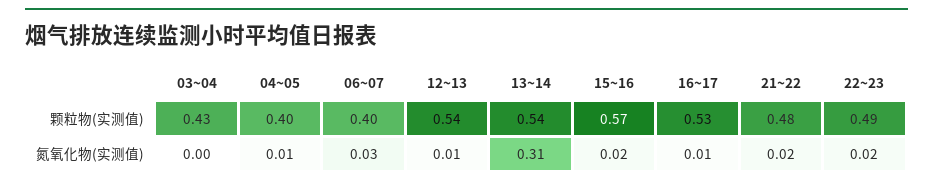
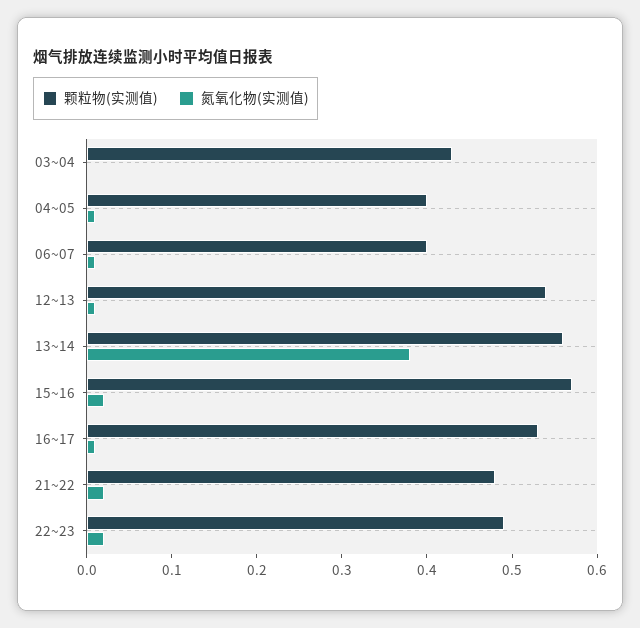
颗粒物(实测值), 13~14: 0.54 -> 0.56
氮氧化物(实测值), 06~07: 0.03 -> 0.01
氮氧化物(实测值), 13~14: 0.31 -> 0.38

